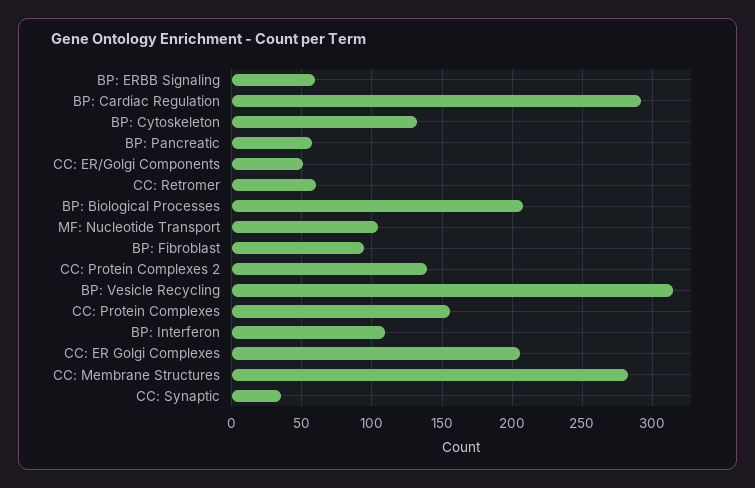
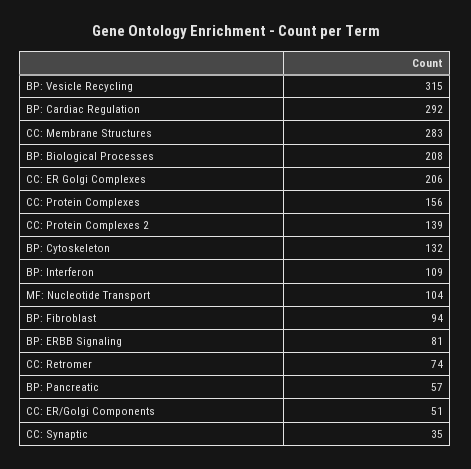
BP: ERBB Signaling: 60 -> 81
CC: Retromer: 60 -> 74

